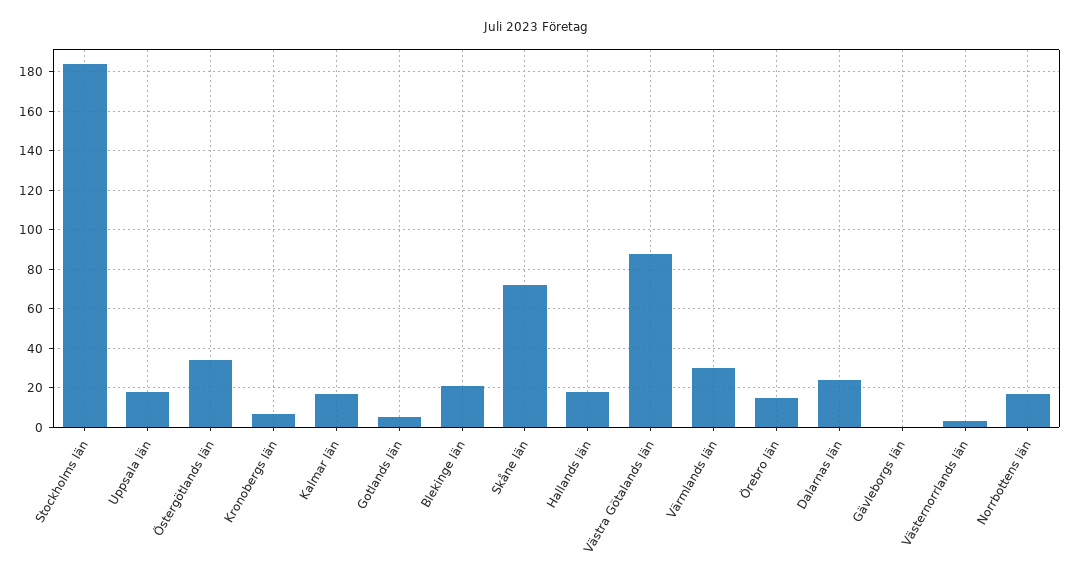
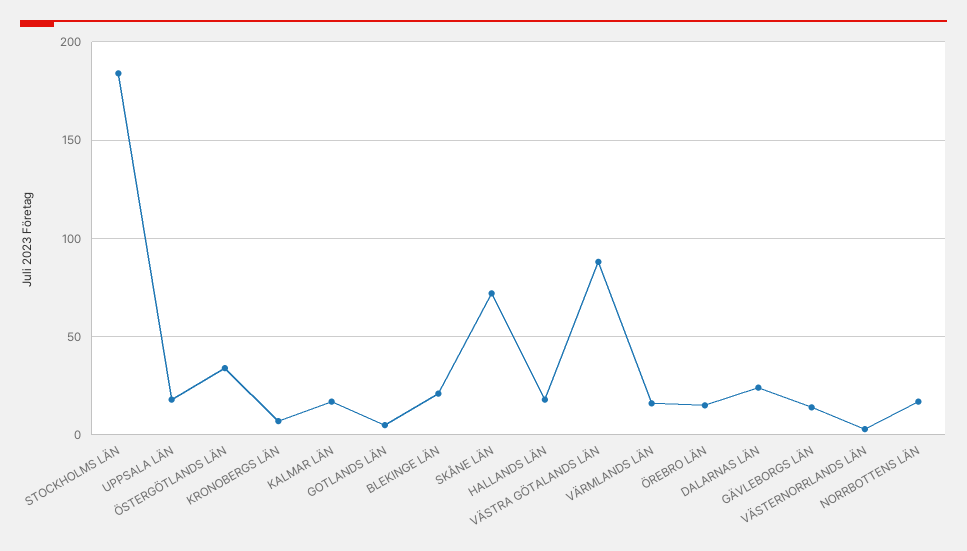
Värmlands län: 30 -> 15
Gävleborgs län: 0 -> 15

